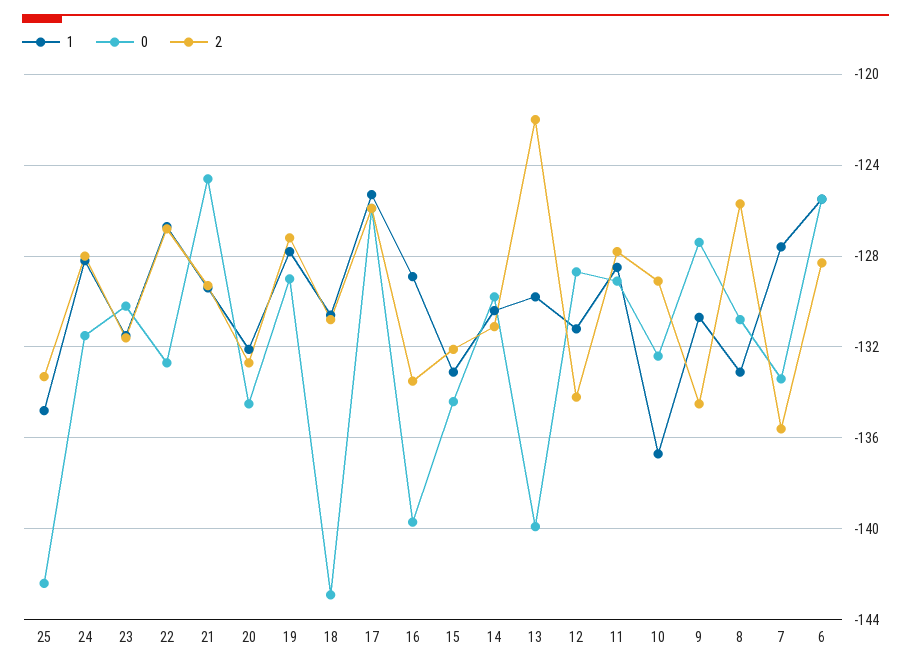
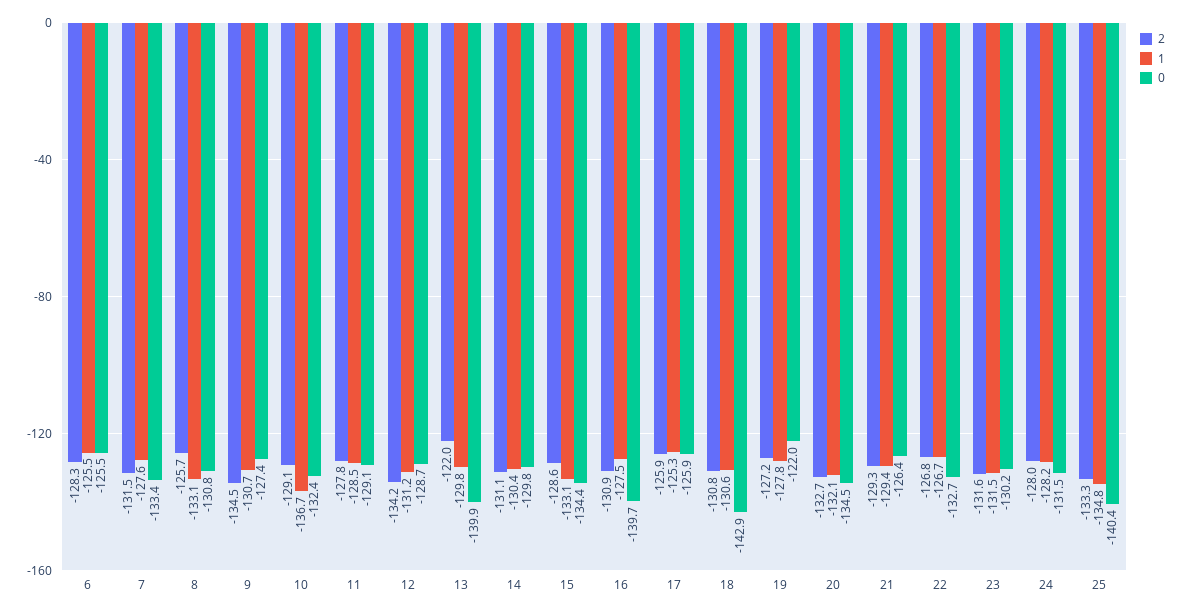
0, 25: -142.5 -> -140.4
0, 21: -124.5 -> -126.4
0, 19: -129 -> -122
1, 16: -129 -> -127.5
2, 16: -133.5 -> -130.9
2, 15: -132 -> -128.6
2, 7: -135.5 -> -131.5

